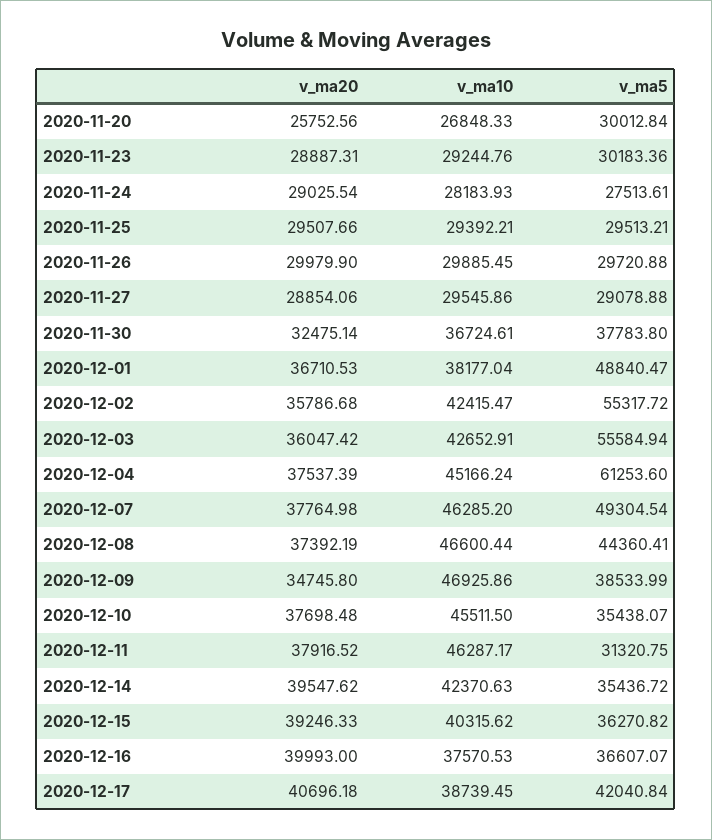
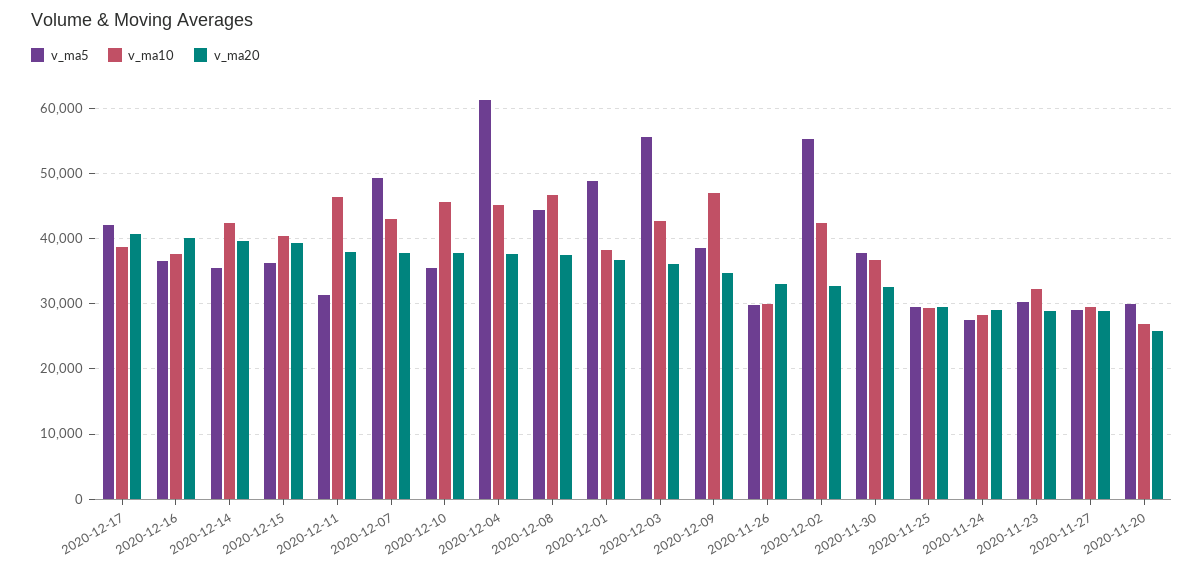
v_ma10, 2020-11-23: 29244.76 -> 32000
v_ma20, 2020-11-26: 29979.9 -> 33000
v_ma20, 2020-12-02: 35786.68 -> 33000
v_ma10, 2020-12-07: 46285.2 -> 43000

